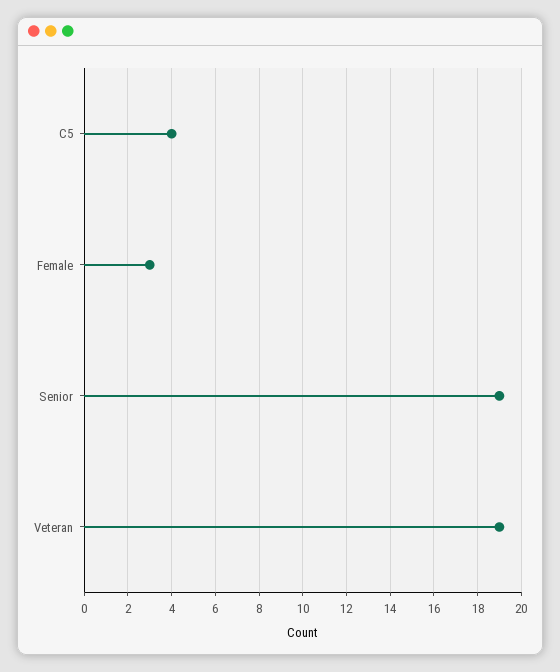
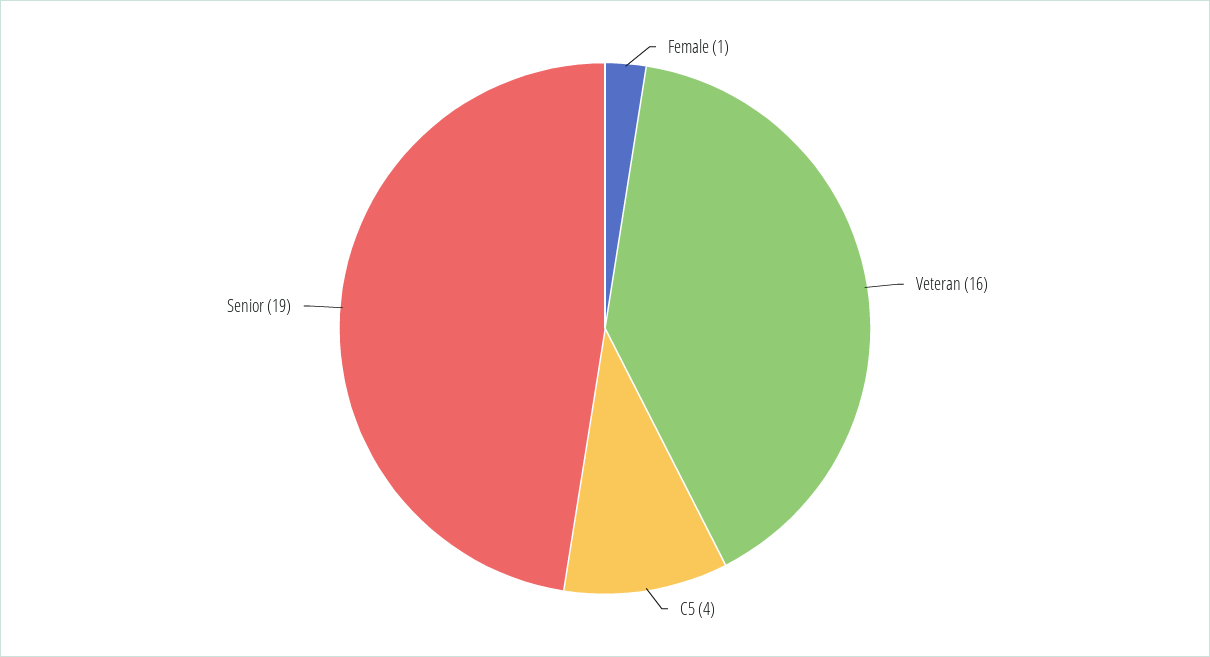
Female: 3 -> 1
Veteran: 19 -> 16

